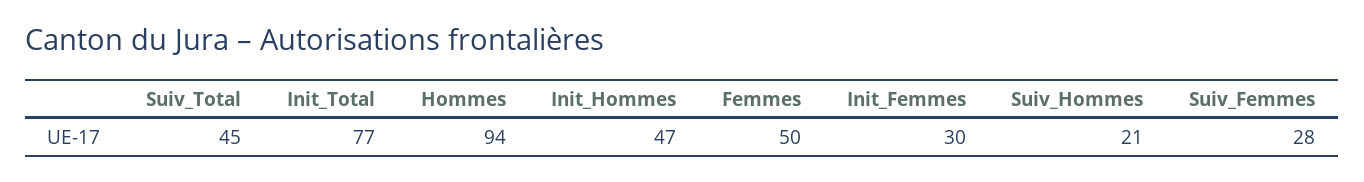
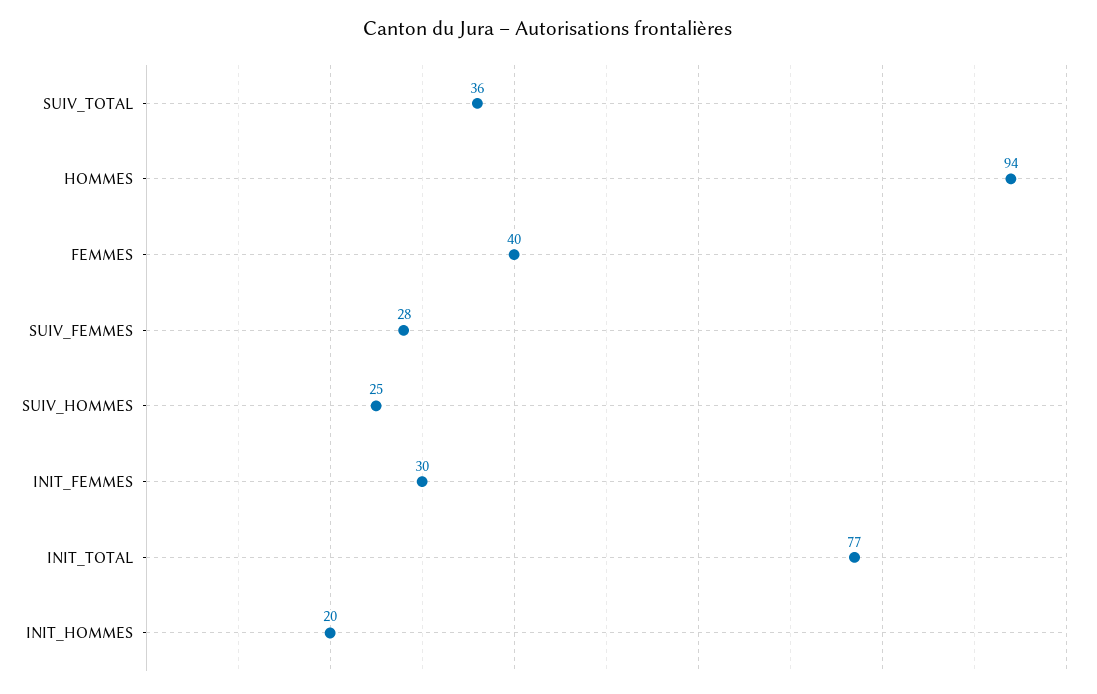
Suiv_Total: 45 -> 36
Init_Hommes: 47 -> 20
Femmes: 50 -> 40
Suiv_Hommes: 21 -> 25

